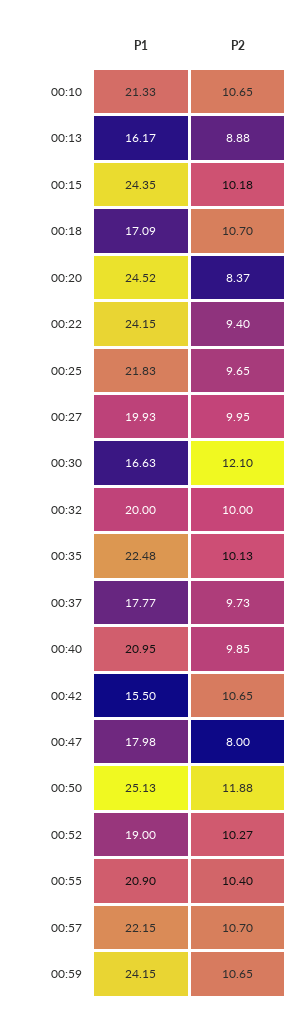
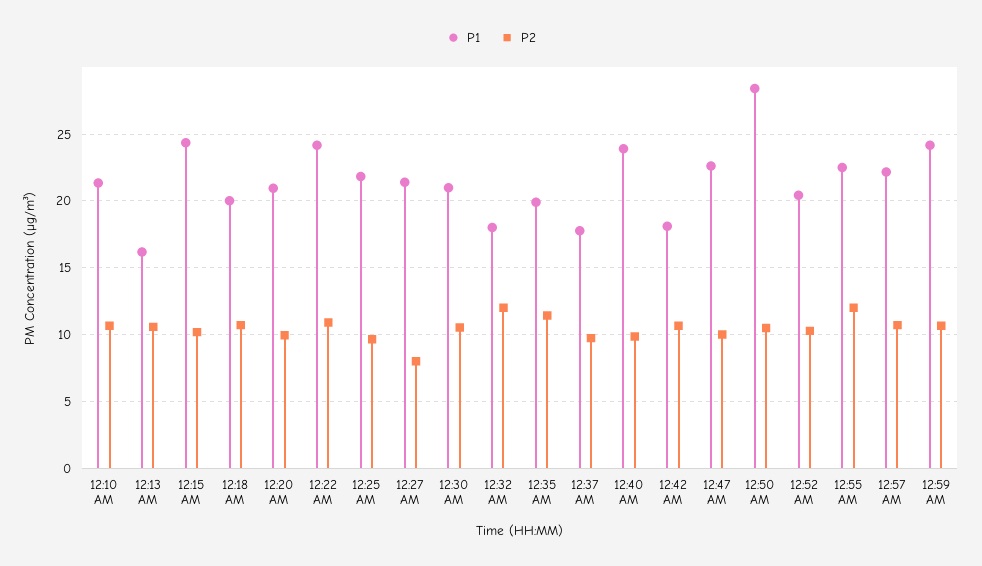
P2, 00:13: 8.88 -> 10.5
P1, 00:18: 17.09 -> 20
P1, 00:20: 24.52 -> 21
P2, 00:20: 8.37 -> 10
P2, 00:22: 9.4 -> 11
P1, 00:27: 19.93 -> 21.5
P2, 00:27: 9.95 -> 8
P1, 00:30: 16.63 -> 21
P2, 00:30: 12.1 -> 10.5
P1, 00:32: 20 -> 18
P2, 00:32: 10 -> 12
P1, 00:35: 22.48 -> 20
P2, 00:35: 10.13 -> 11.5
P1, 00:40: 20.95 -> 24
P1, 00:42: 15.5 -> 18
P1, 00:47: 17.98 -> 22.5
P2, 00:47: 8 -> 10
P1, 00:50: 25.13 -> 28.5
P2, 00:50: 11.88 -> 10.5
P1, 00:52: 19 -> 20.5
P1, 00:55: 20.9 -> 22.5
P2, 00:55: 10.4 -> 12

